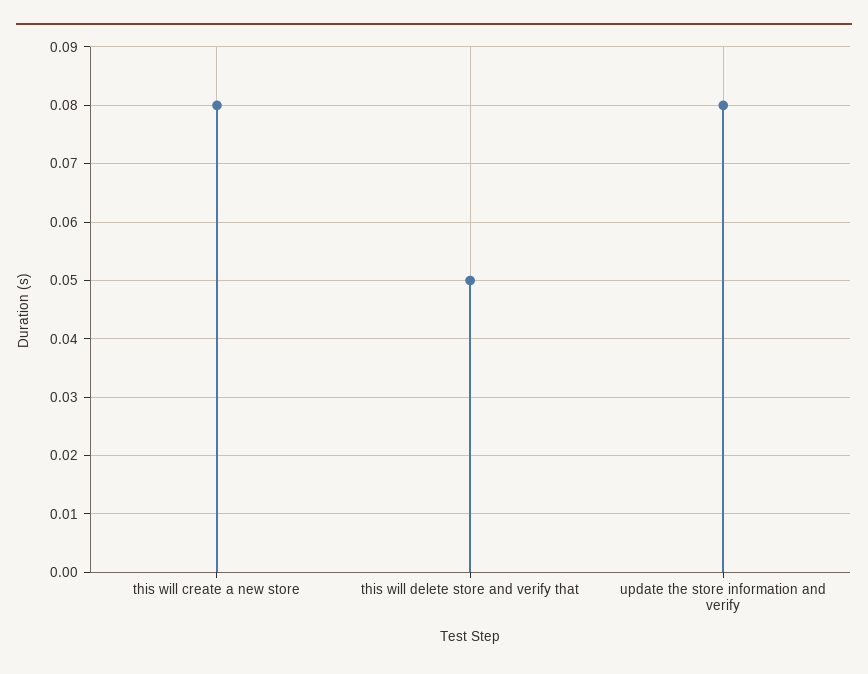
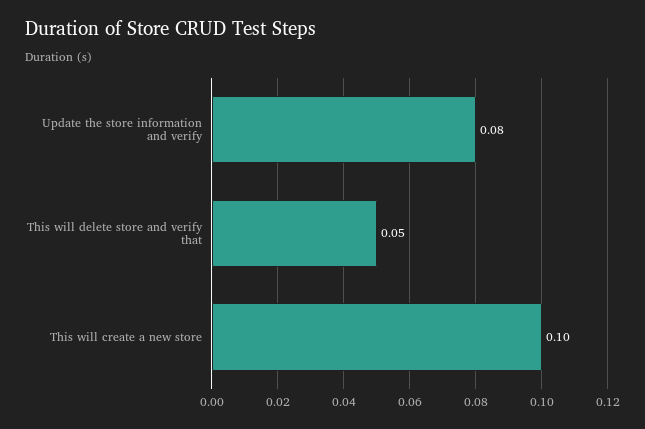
this will create a new store: 0.08 -> 0.1

